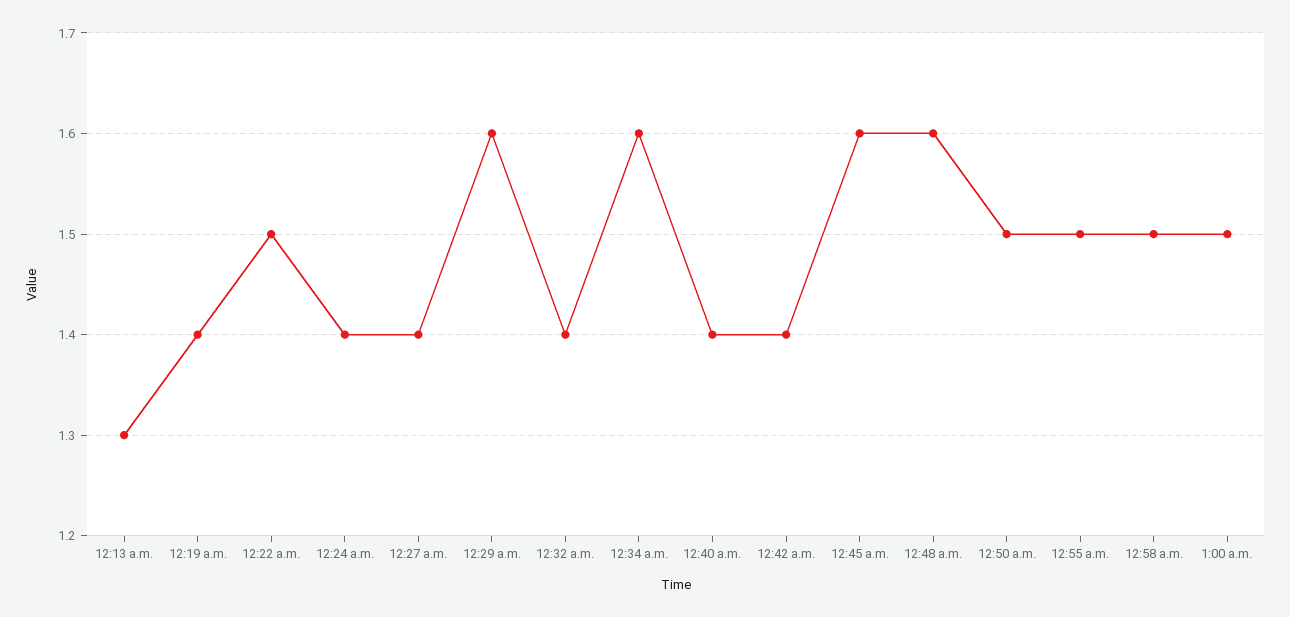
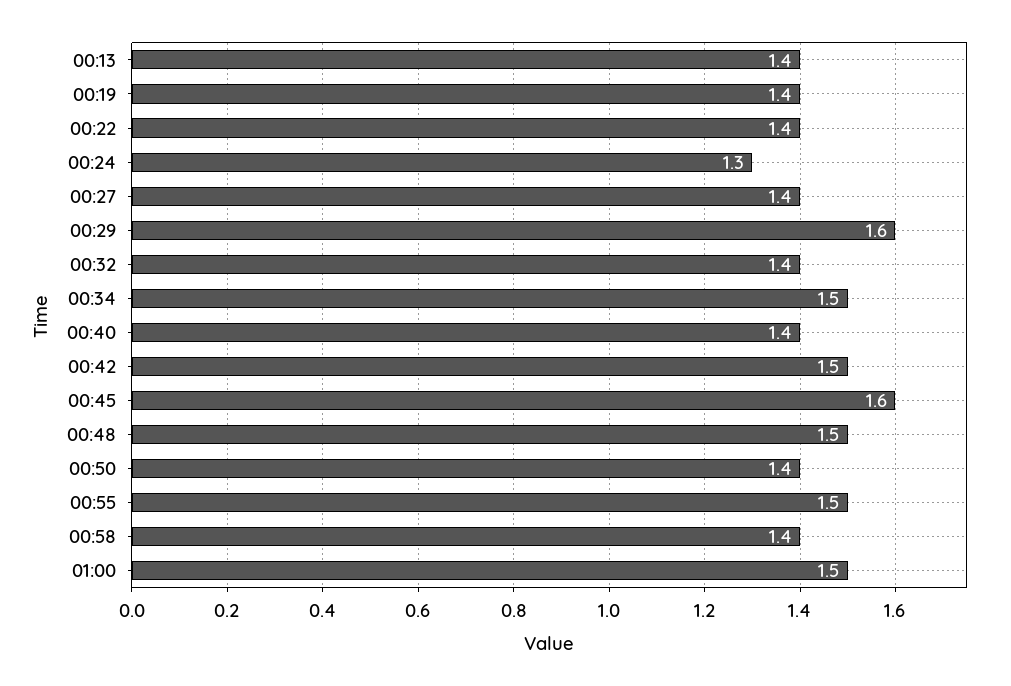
12:13 a.m.: 1.3 -> 1.4
12:22 a.m.: 1.5 -> 1.4
12:24 a.m.: 1.4 -> 1.3
12:34 a.m.: 1.6 -> 1.5
12:42 a.m.: 1.4 -> 1.5
12:48 a.m.: 1.6 -> 1.5
12:50 a.m.: 1.5 -> 1.4
12:58 a.m.: 1.5 -> 1.4

